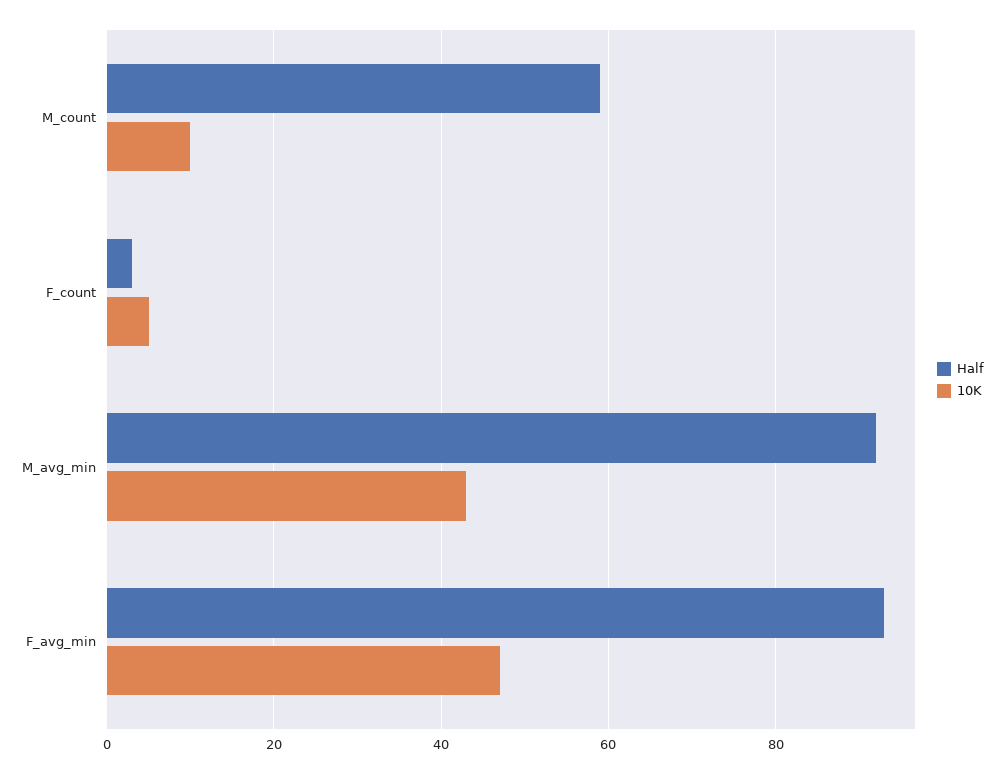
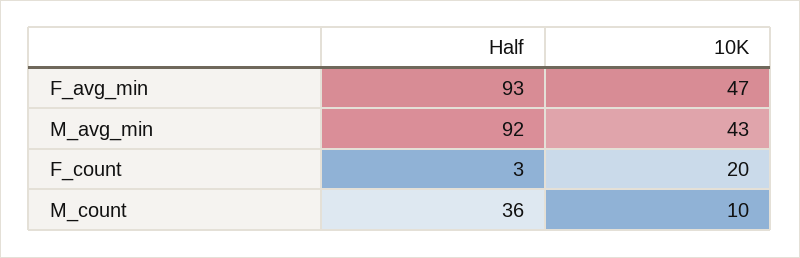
Half, M_count: 60 -> 36
10K, F_count: 5 -> 20

